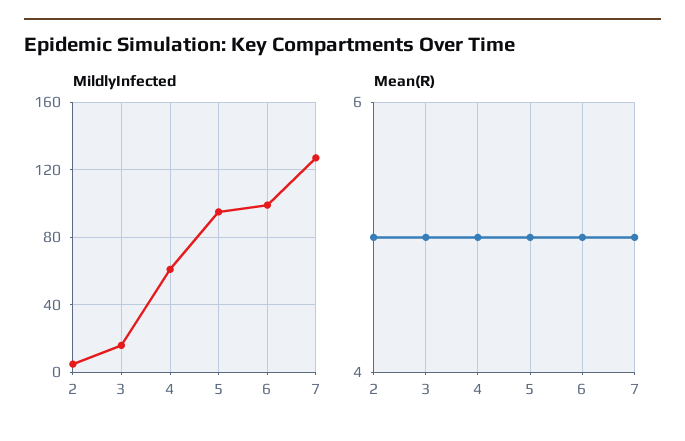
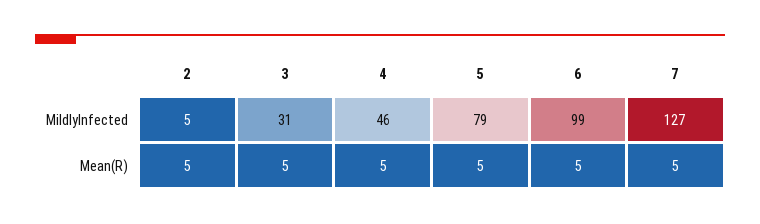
MildlyInfected, 3: 15 -> 31
MildlyInfected, 4: 60 -> 46
MildlyInfected, 5: 95 -> 79

